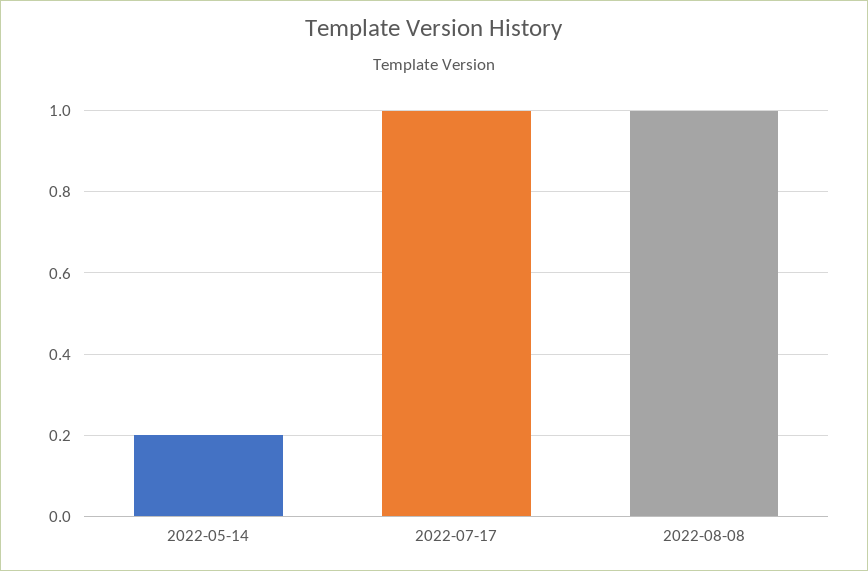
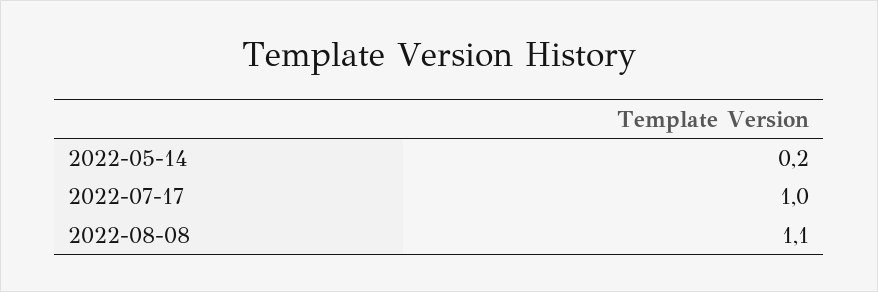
2022-08-08: 1 -> 1.1

